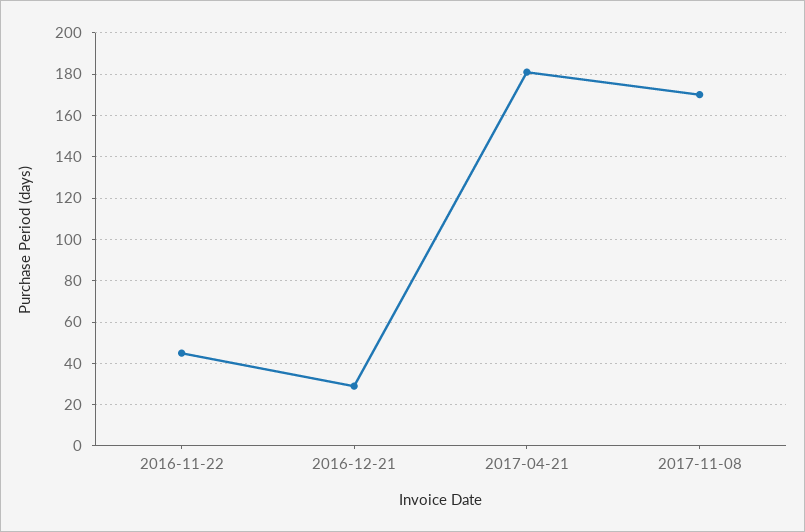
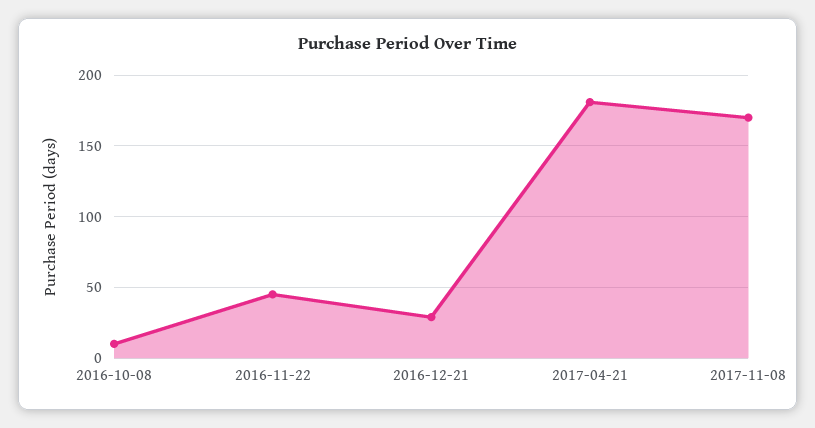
2016-10-08: none -> 10

